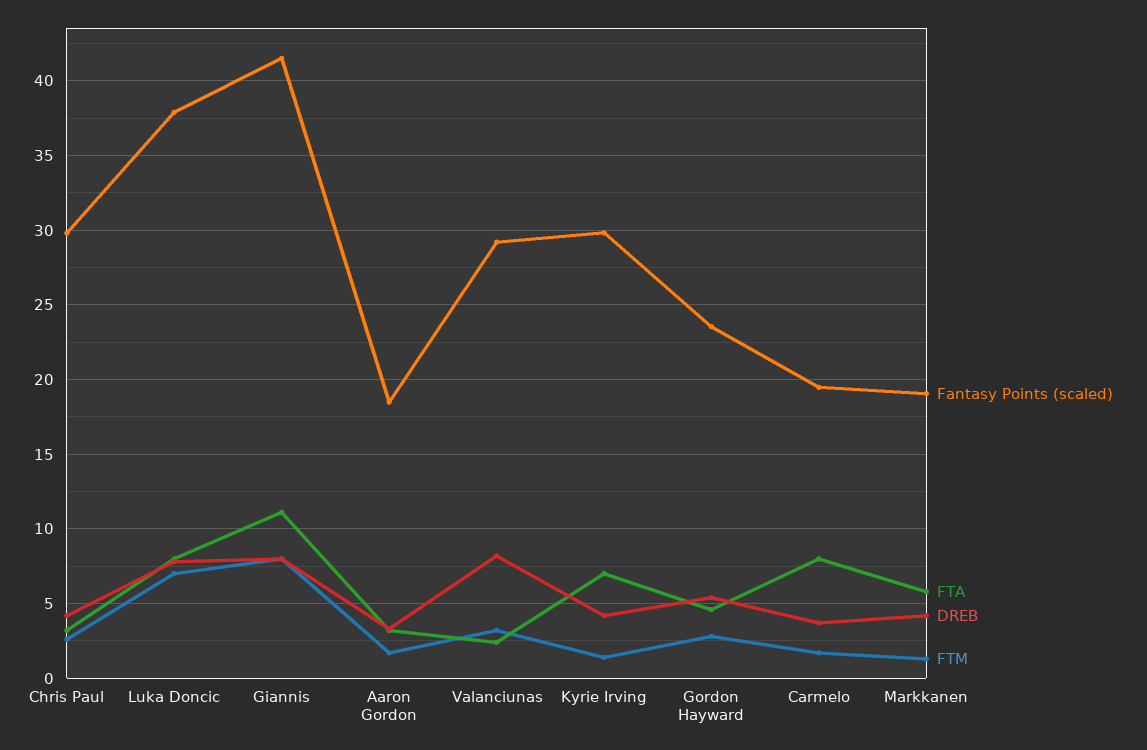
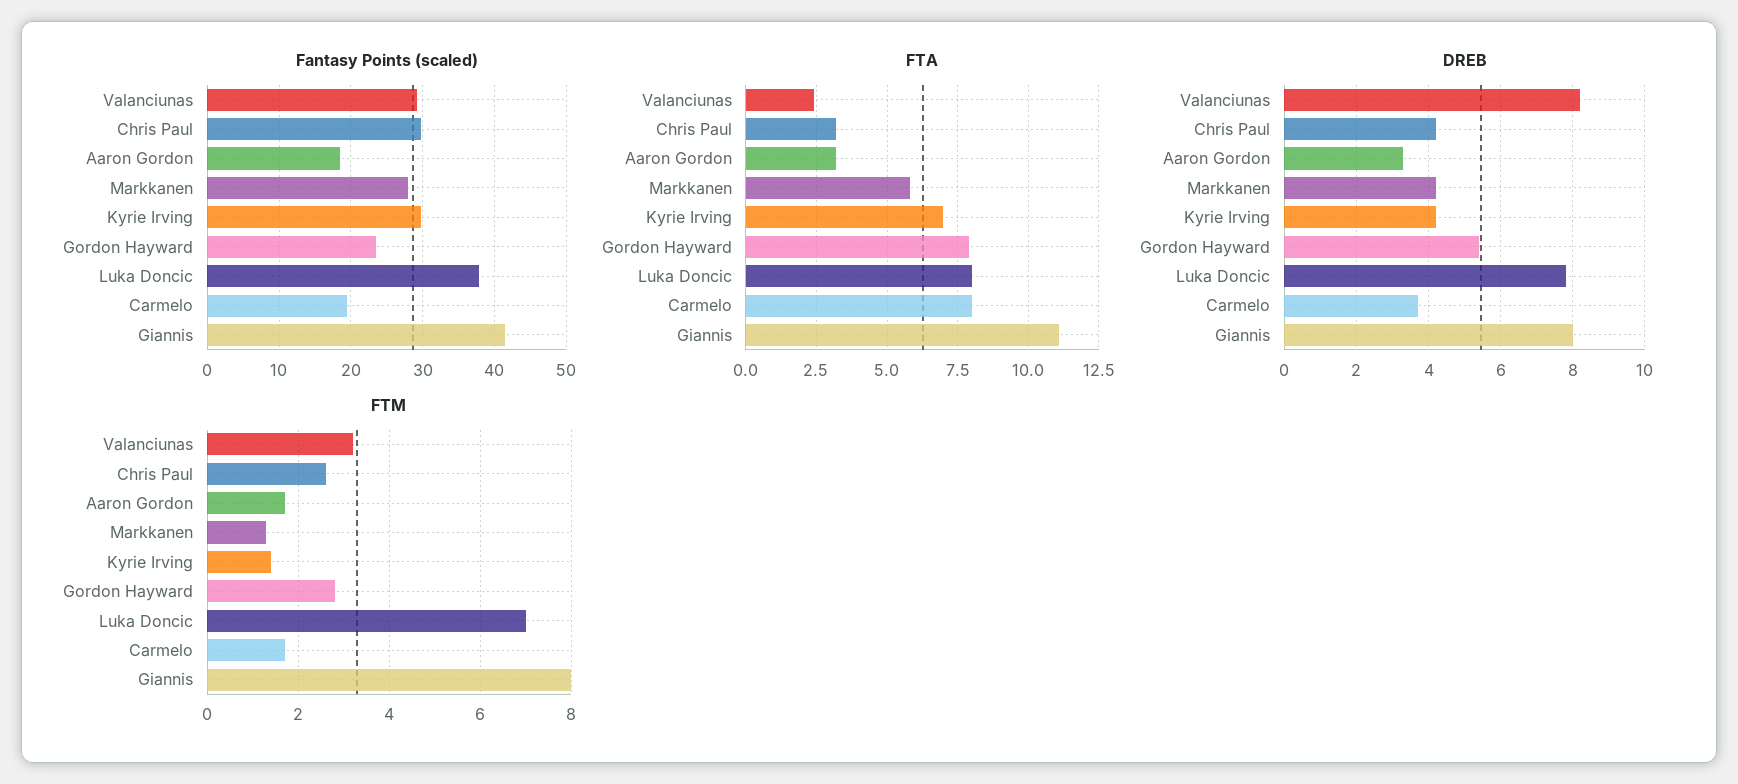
FTA, Gordon Hayward: 4.5 -> 8
Fantasy Points (scaled), Markkanen: 19 -> 28

